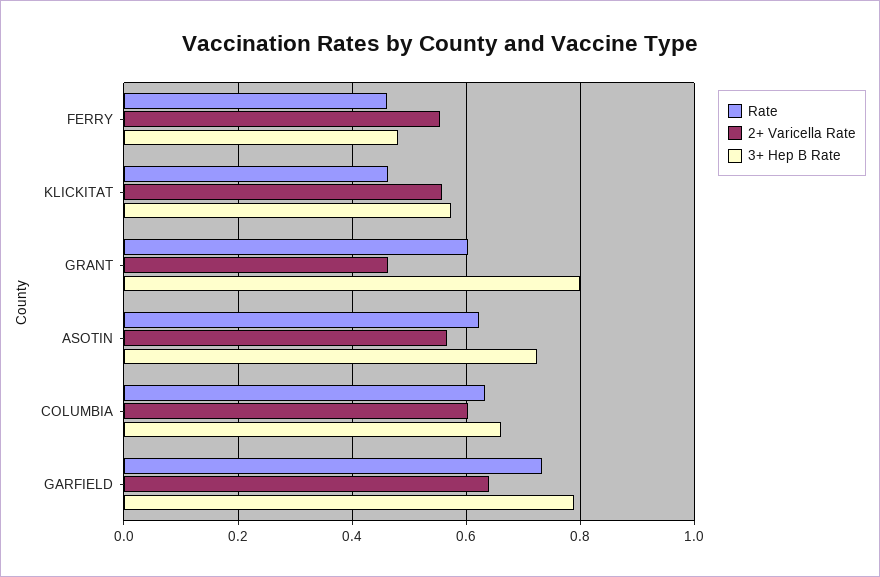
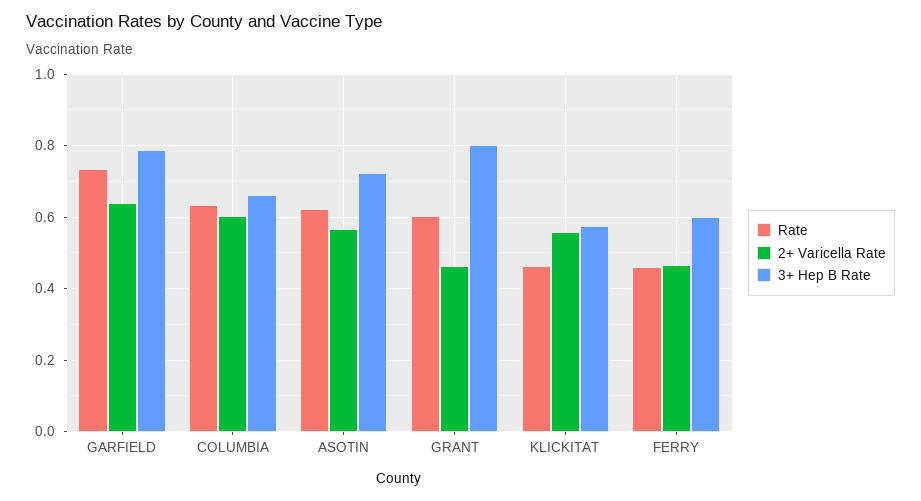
2+ Varicella Rate, FERRY: 0.56 -> 0.46
3+ Hep B Rate, FERRY: 0.48 -> 0.6

